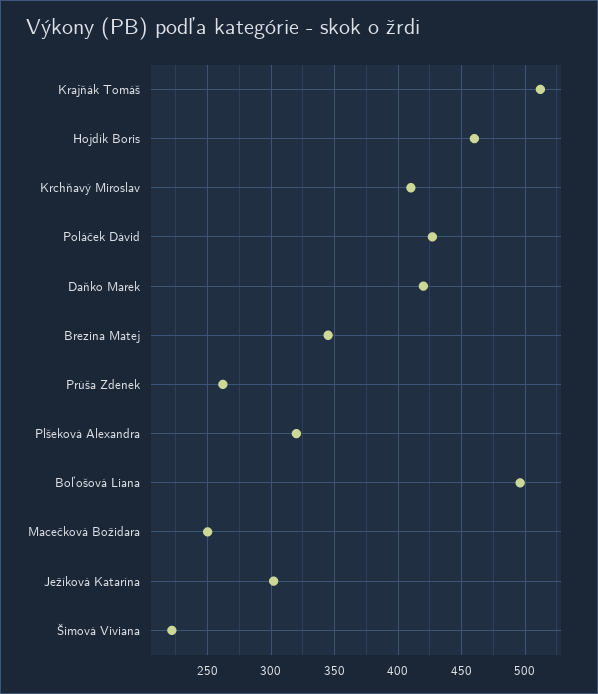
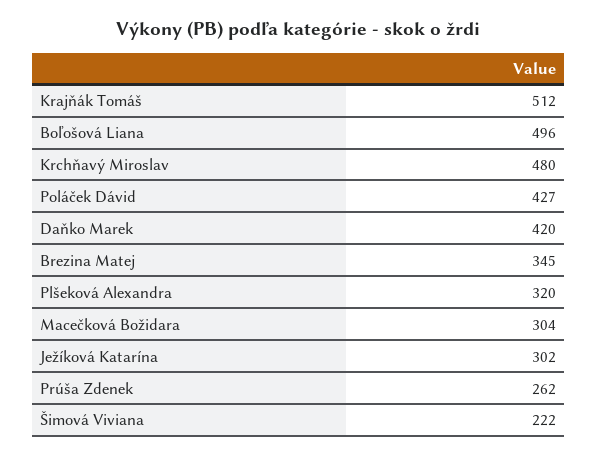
Hojdík Boris: 460 -> none
Krchňavý Miroslav: 410 -> 480
Macečková Božidara: 250 -> 304

